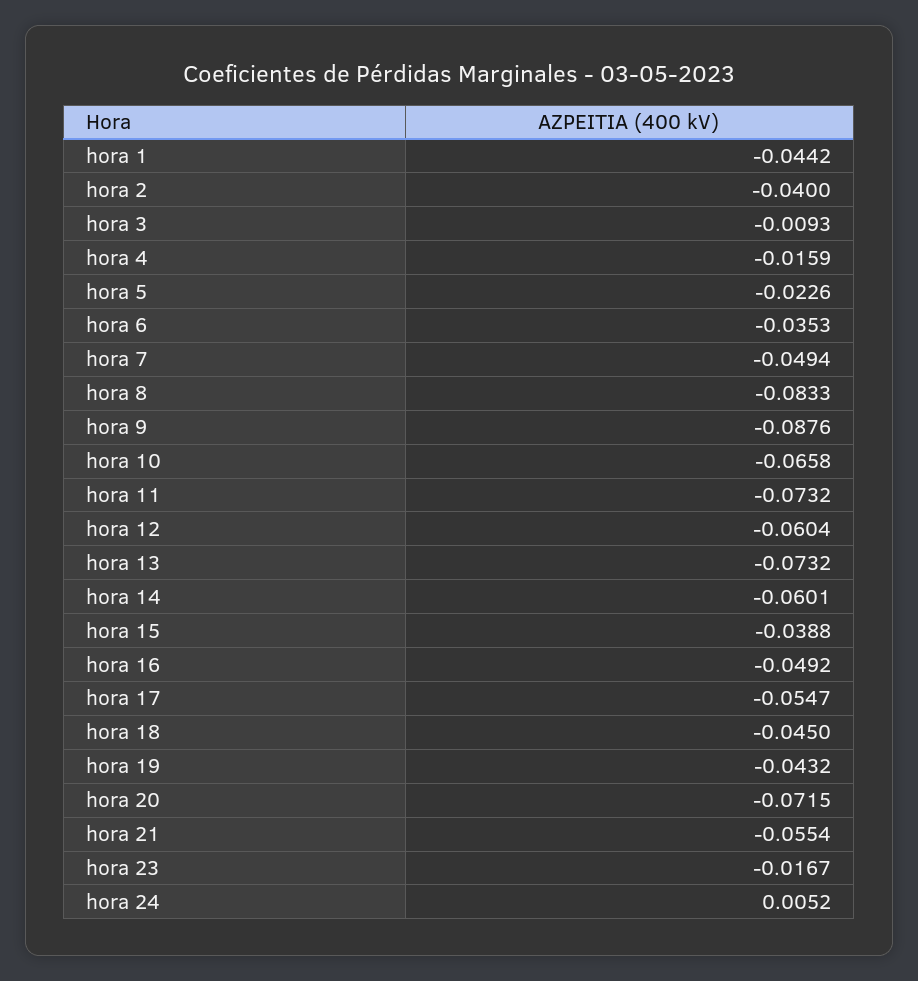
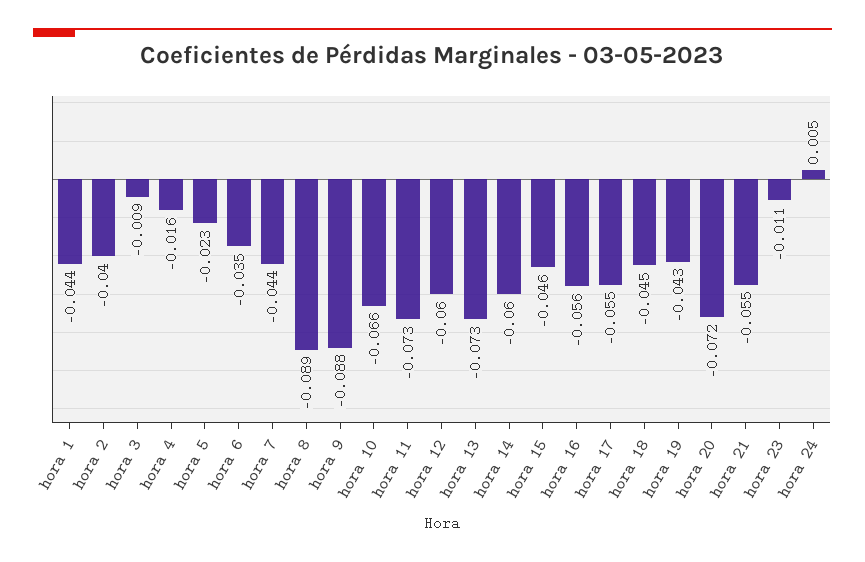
hora 7: -0.0494 -> -0.044
hora 8: -0.0833 -> -0.089
hora 15: -0.0388 -> -0.046
hora 16: -0.0492 -> -0.056
hora 23: -0.0167 -> -0.011

